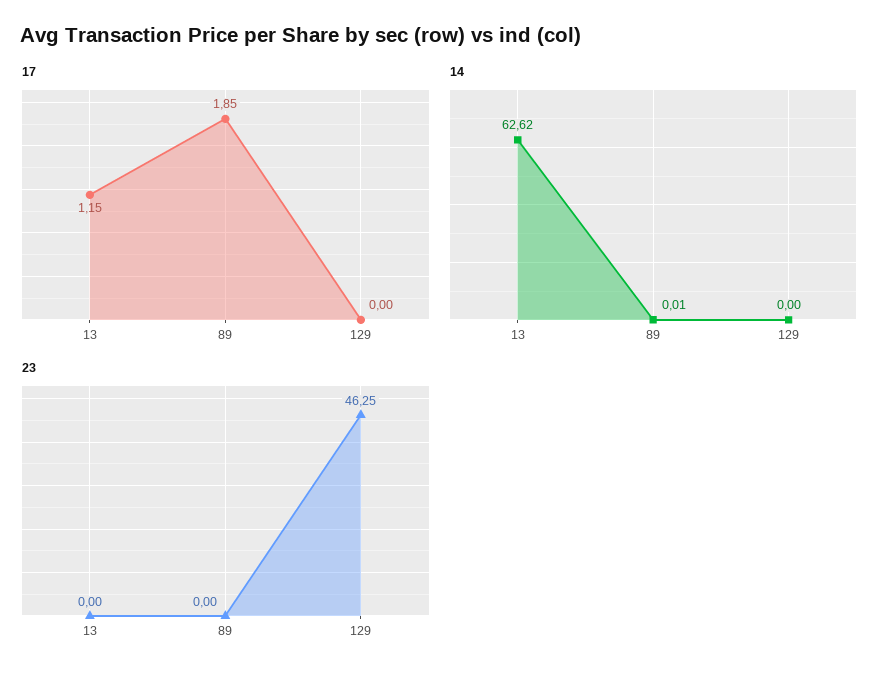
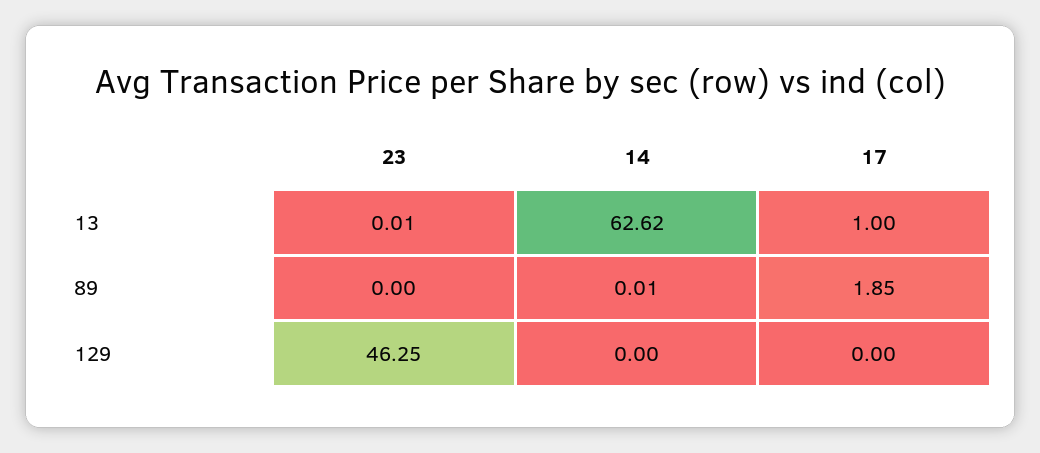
17, 13: 1.15 -> 1
23, 13: 0 -> 0.01

